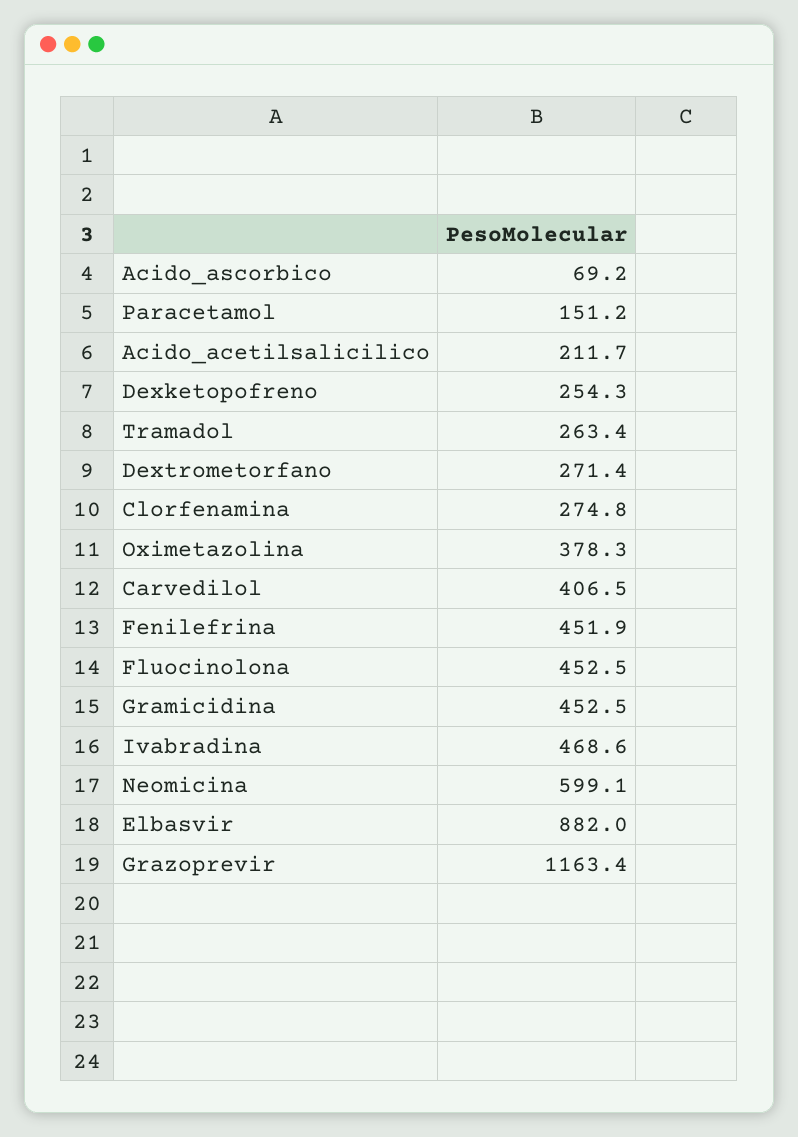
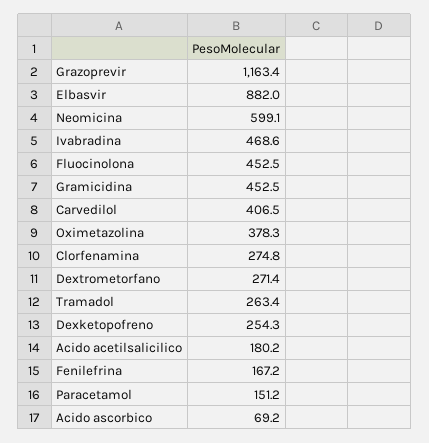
Acido_acetilsalicilico: 211.7 -> 180.2
Fenilefrina: 451.9 -> 167.2

